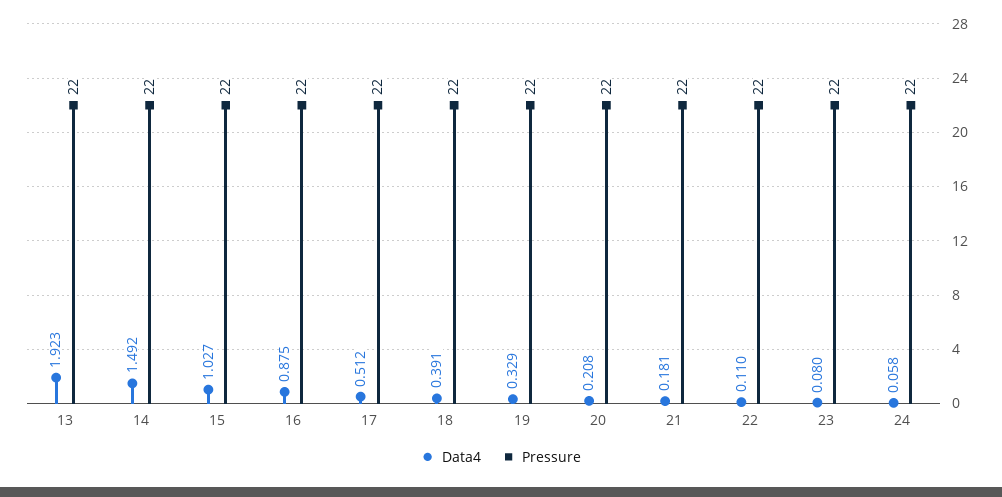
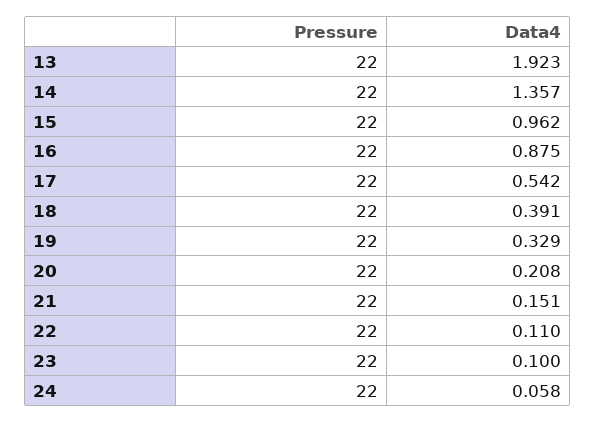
Data4, 14: 1.492 -> 1.357
Data4, 15: 1.027 -> 0.962
Data4, 17: 0.512 -> 0.542
Data4, 21: 0.181 -> 0.151
Data4, 23: 0.08 -> 0.1

